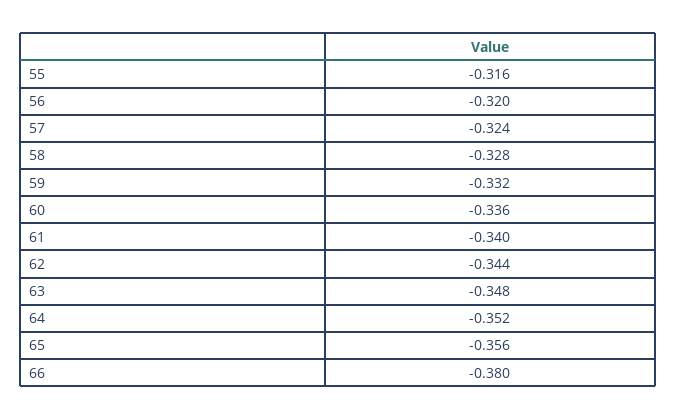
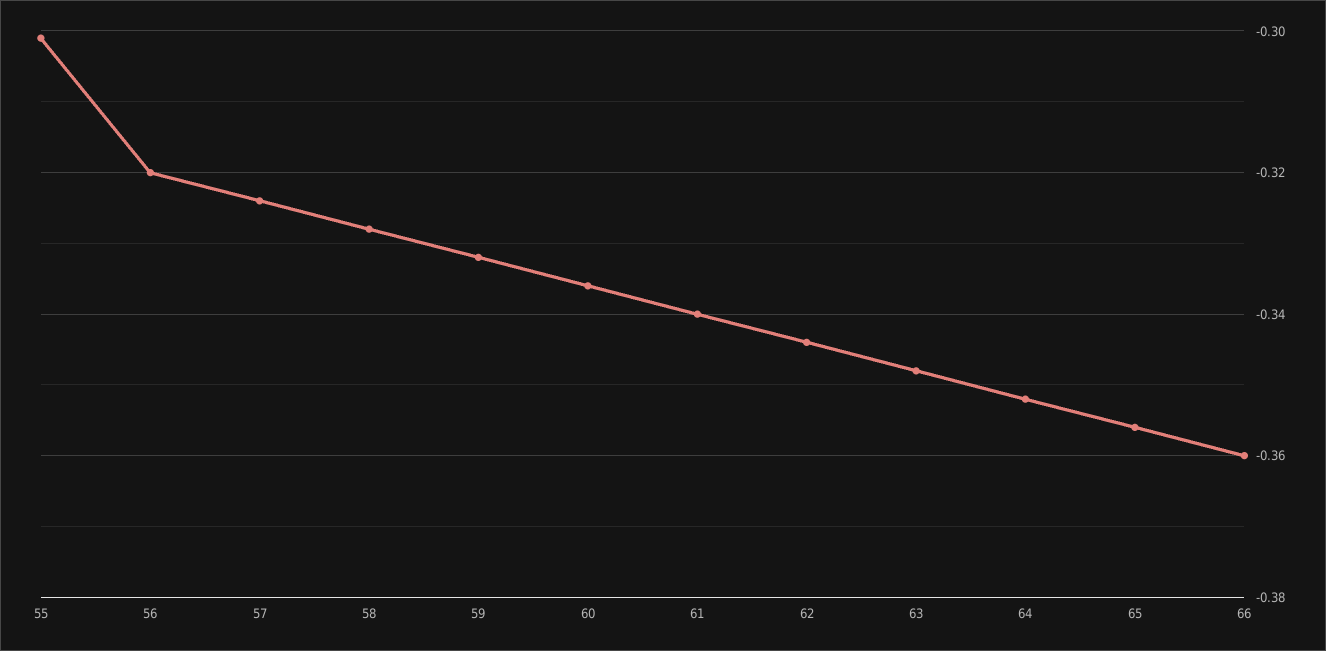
55: -0.316 -> -0.3
66: -0.38 -> -0.36

